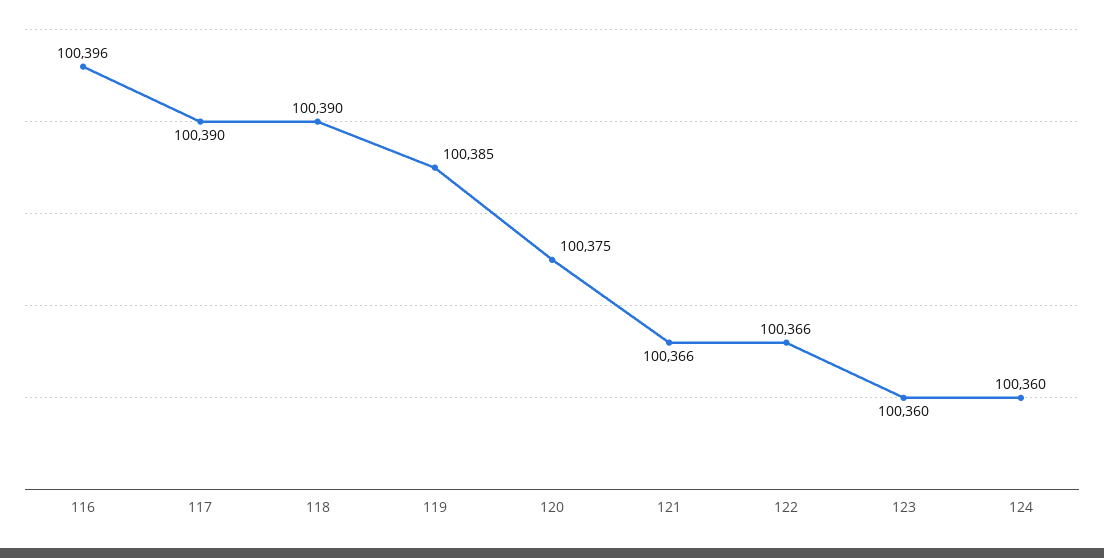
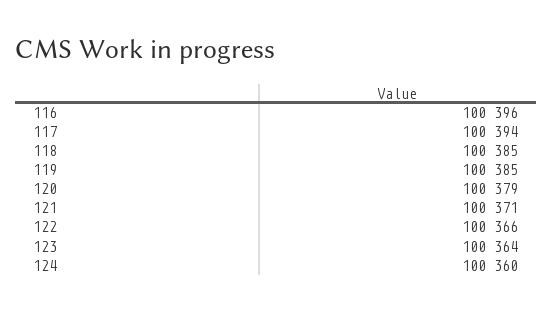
117: 100390 -> 100394
118: 100390 -> 100385
120: 100375 -> 100379
121: 100366 -> 100371
123: 100360 -> 100364

